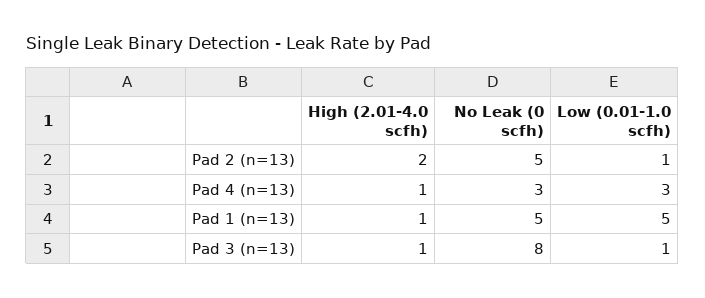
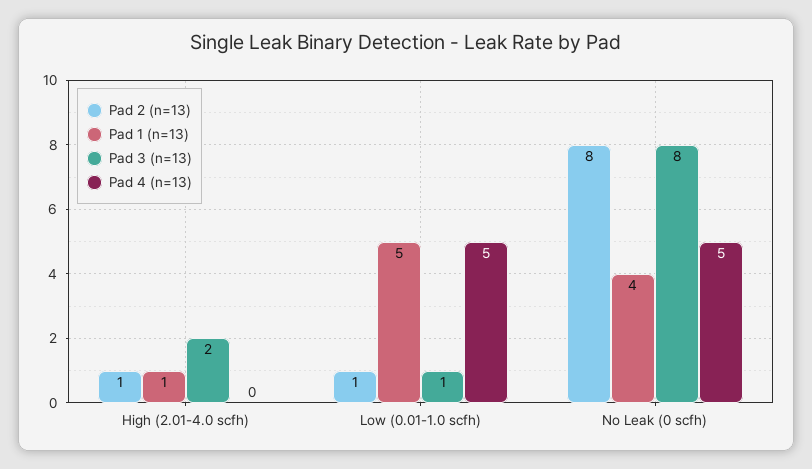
Pad 2 (n=13), High (2.01-4.0 scfh): 2 -> 1
Pad 2 (n=13), No Leak (0 scfh): 5 -> 8
Pad 4 (n=13), High (2.01-4.0 scfh): 1 -> 0
Pad 4 (n=13), No Leak (0 scfh): 3 -> 5
Pad 4 (n=13), Low (0.01-1.0 scfh): 3 -> 5
Pad 1 (n=13), No Leak (0 scfh): 5 -> 4
Pad 3 (n=13), High (2.01-4.0 scfh): 1 -> 2

